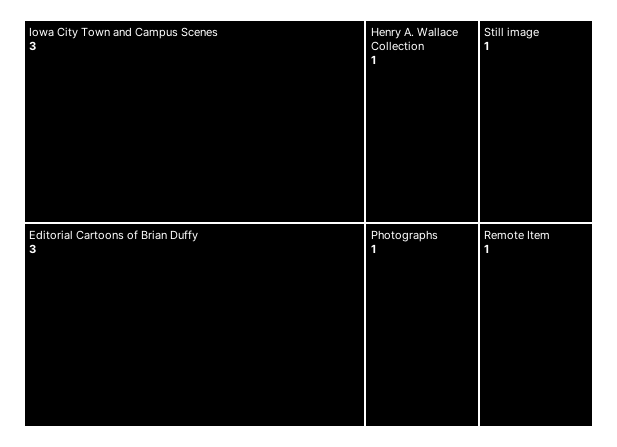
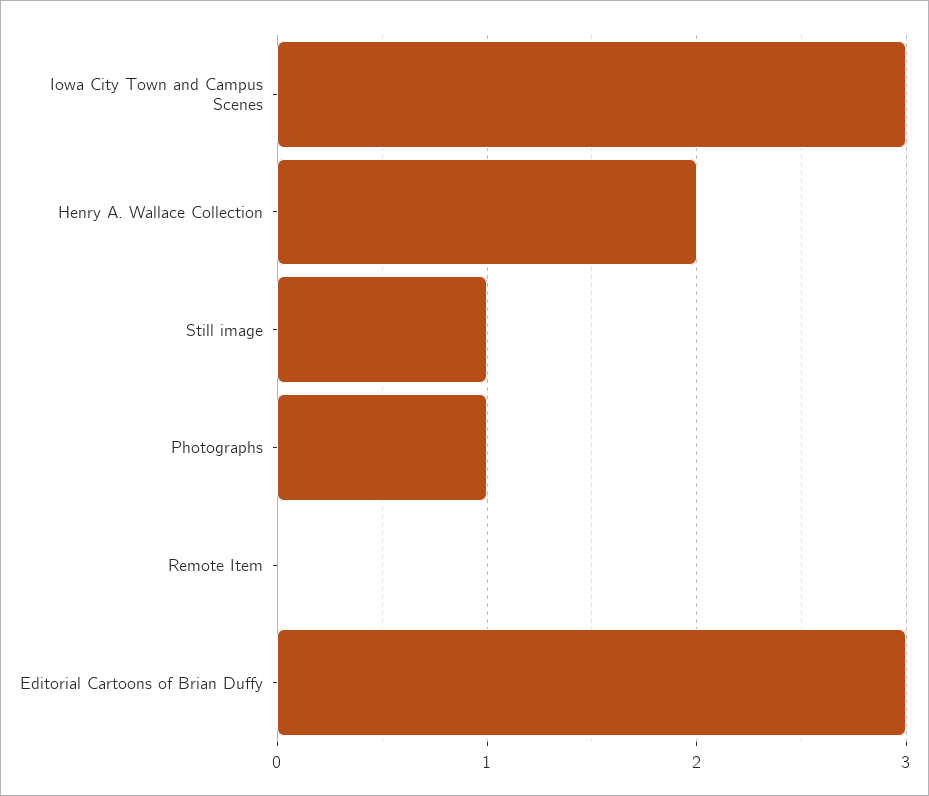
Henry A. Wallace Collection: 1 -> 2
Remote Item: 1 -> 0

